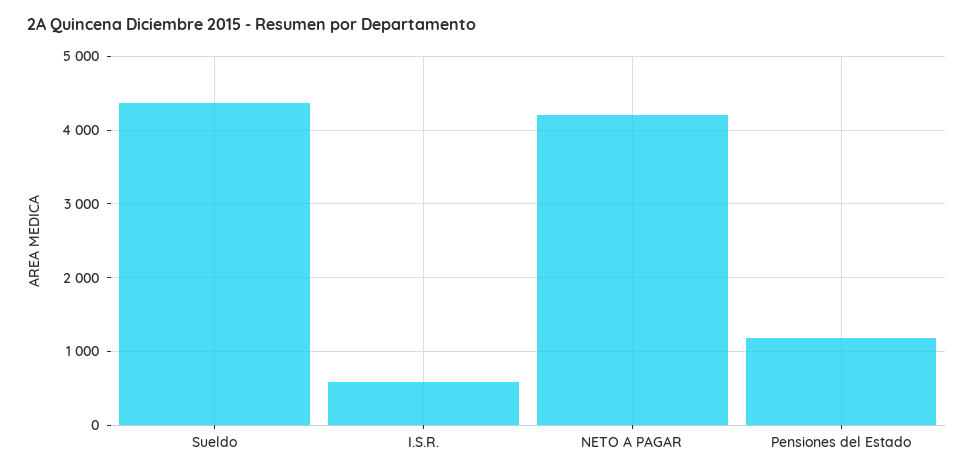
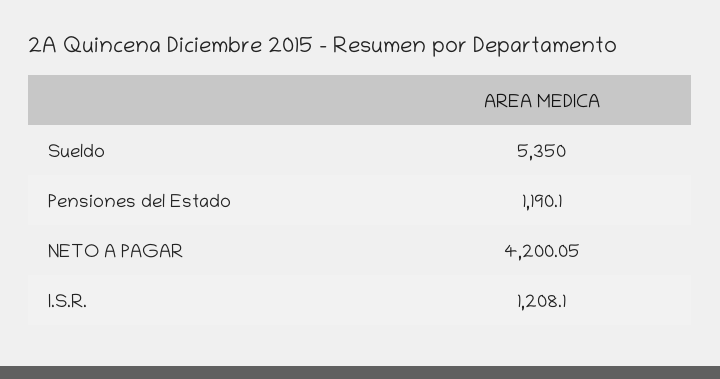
Sueldo: 4400 -> 5350
I.S.R.: 600 -> 1208.1

